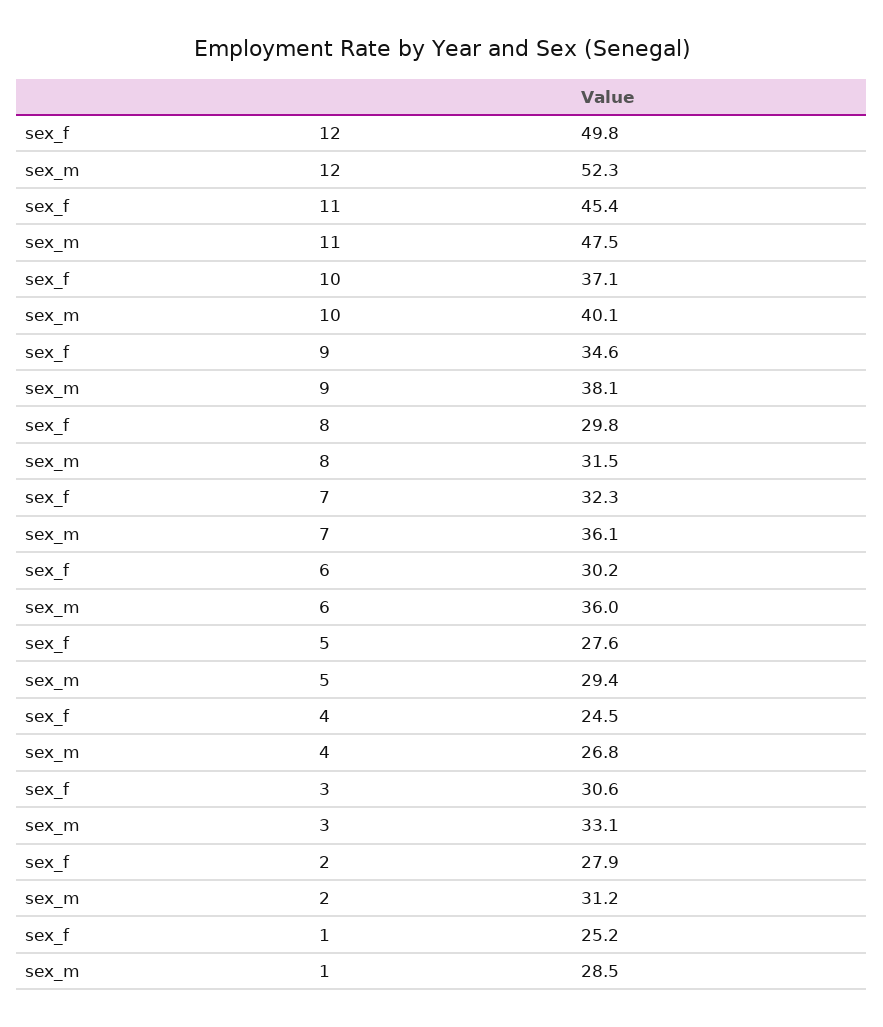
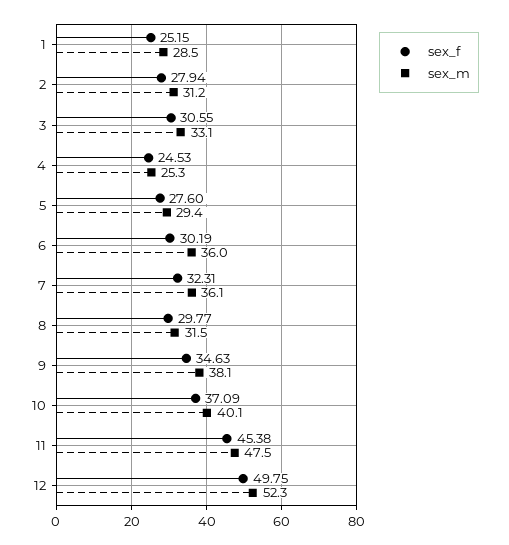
sex_m, 4: 26.8 -> 25.3

